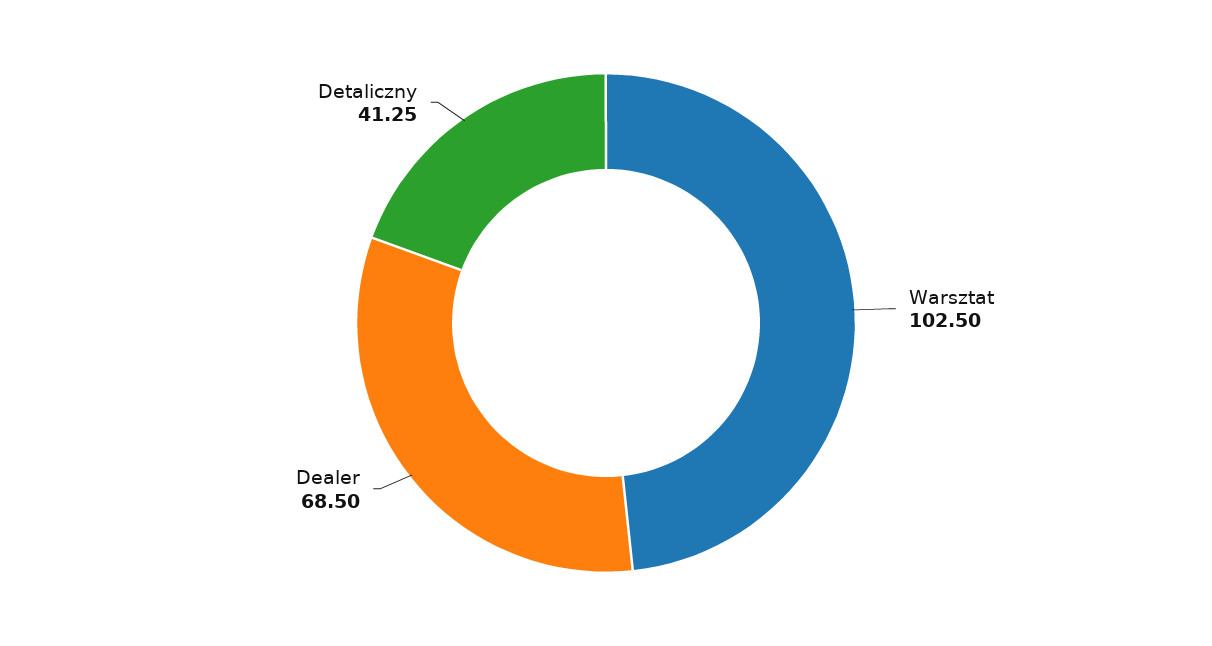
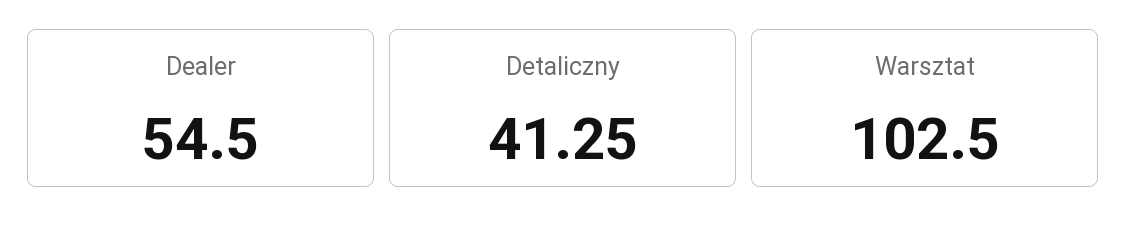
Dealer: 68.5 -> 54.5

